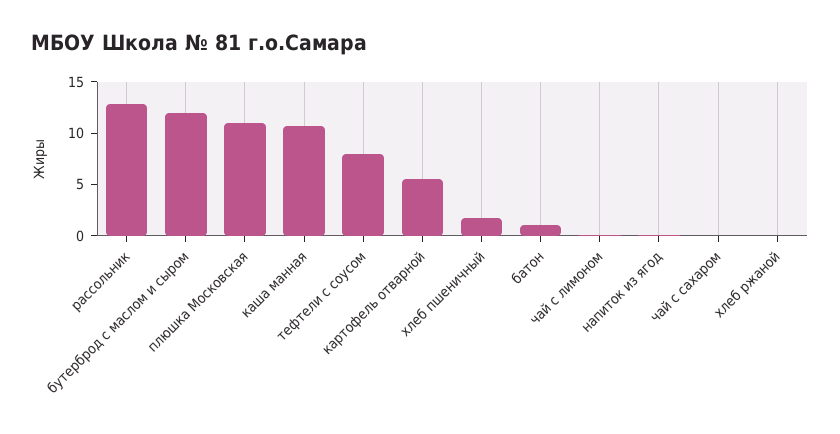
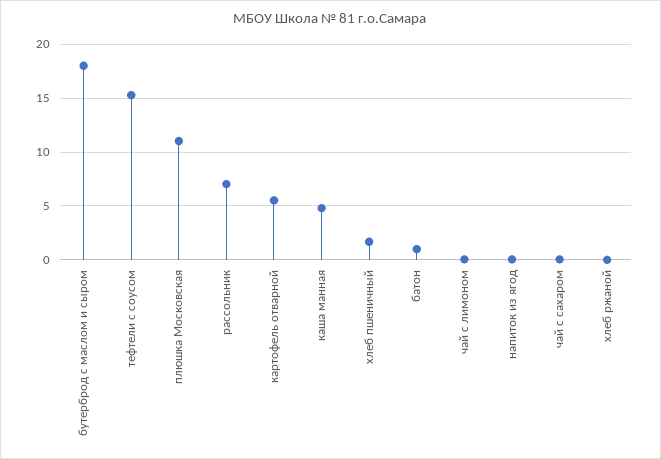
рассольник: 13 -> 7
бутерброд с маслом и сыром: 12 -> 18
каша манная: 11 -> 5
тефтели с соусом: 8 -> 15

